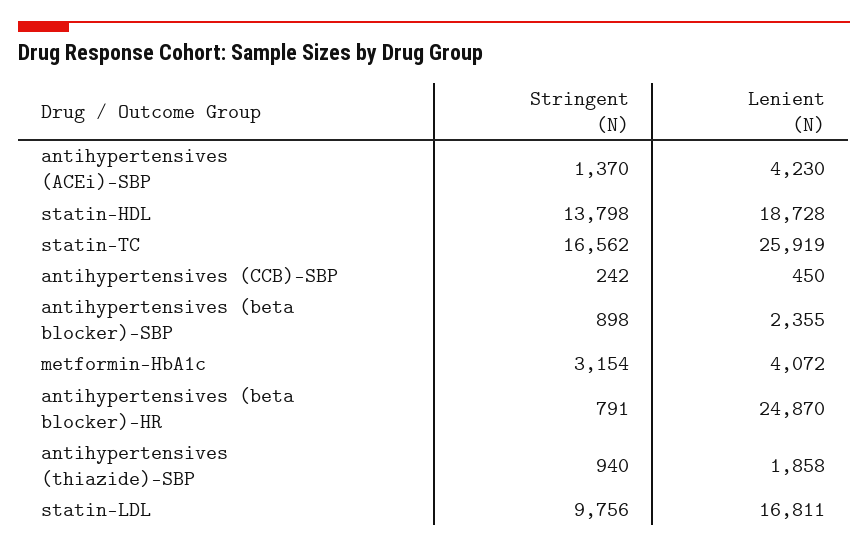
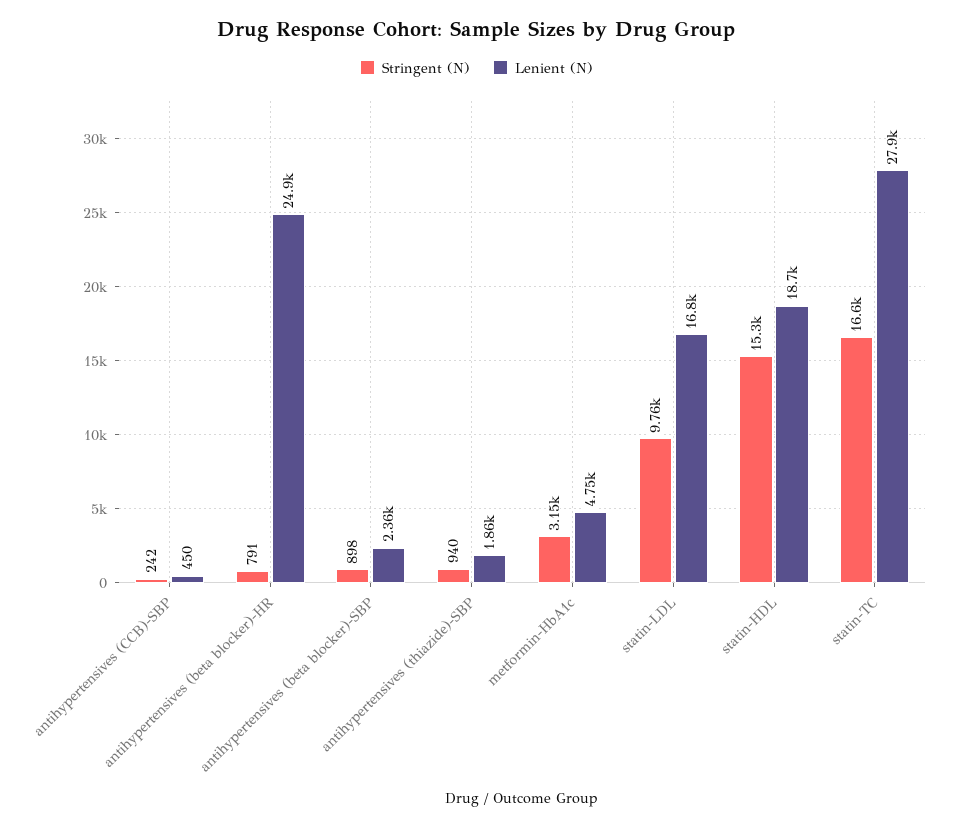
Stringent (N), antihypertensives (ACEi)-SBP: 1370 -> none
Lenient (N), antihypertensives (ACEi)-SBP: 4230 -> none
Stringent (N), statin-HDL: 13798 -> 15300
Lenient (N), statin-TC: 25919 -> 27900
Lenient (N), metformin-HbA1c: 4072 -> 4750

